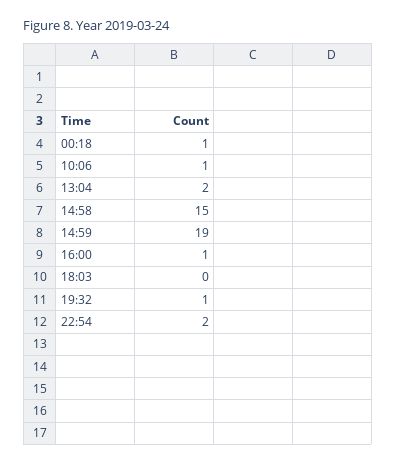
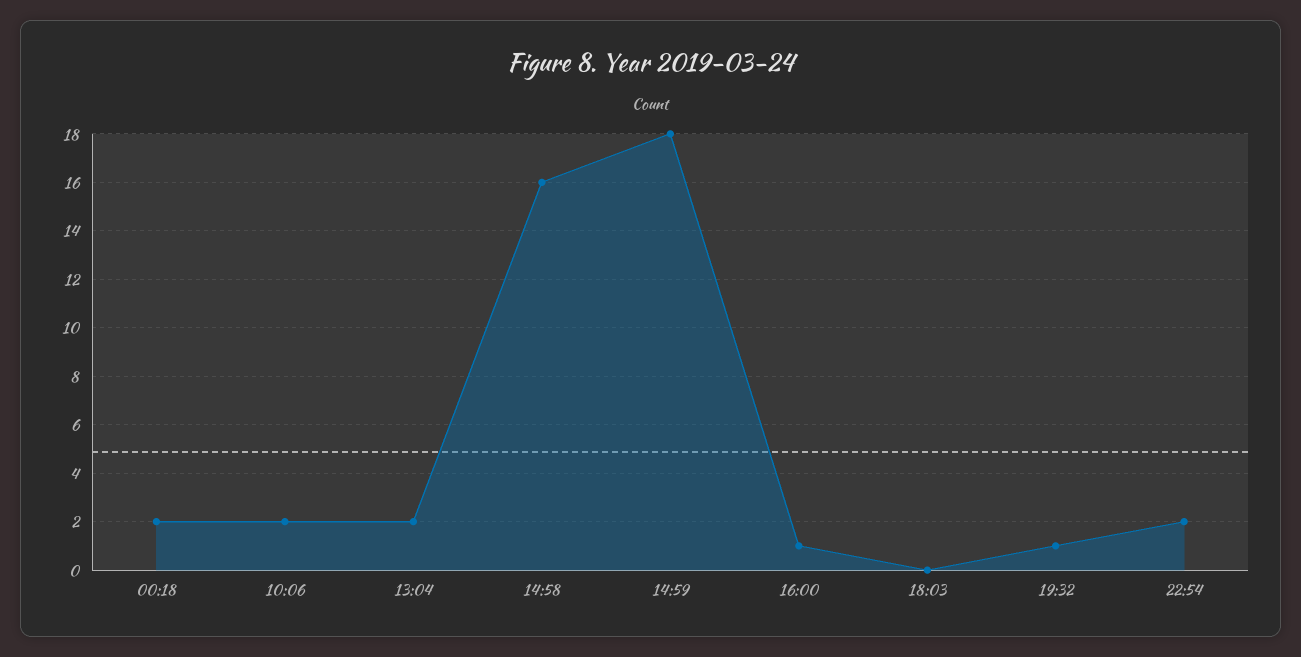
00:18: 1 -> 2
10:06: 1 -> 2
14:58: 15 -> 16
14:59: 19 -> 18

